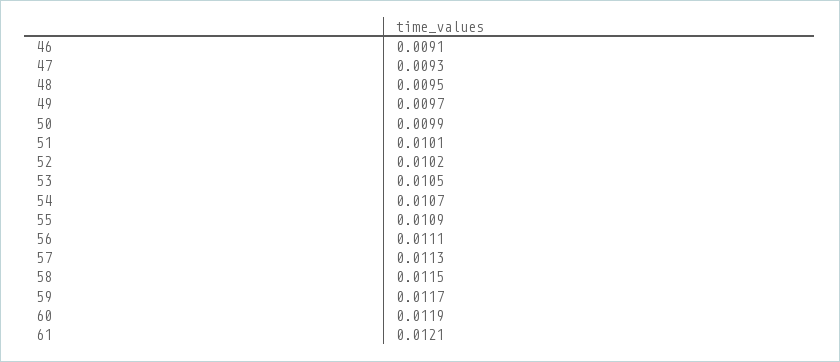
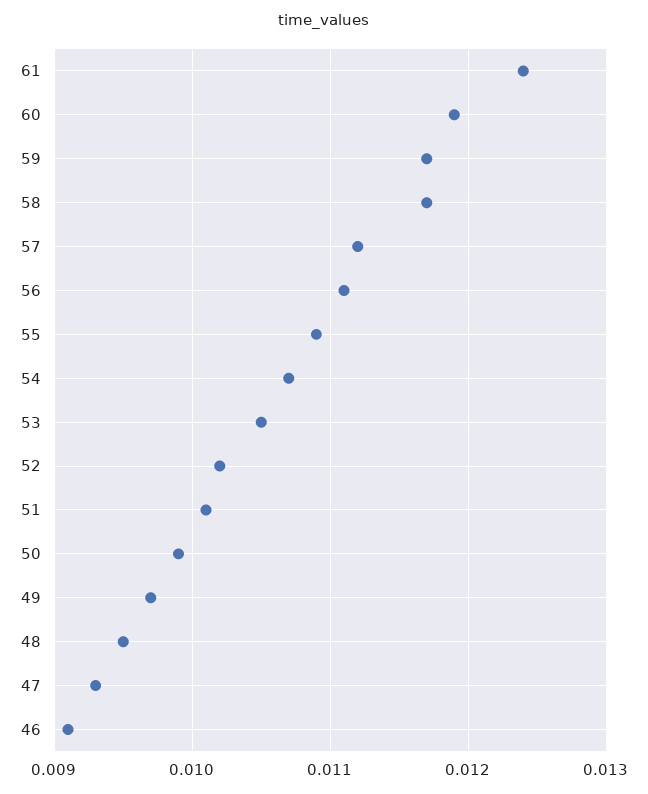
57: 0.0113 -> 0.0112
58: 0.0115 -> 0.0117
61: 0.0121 -> 0.0124

